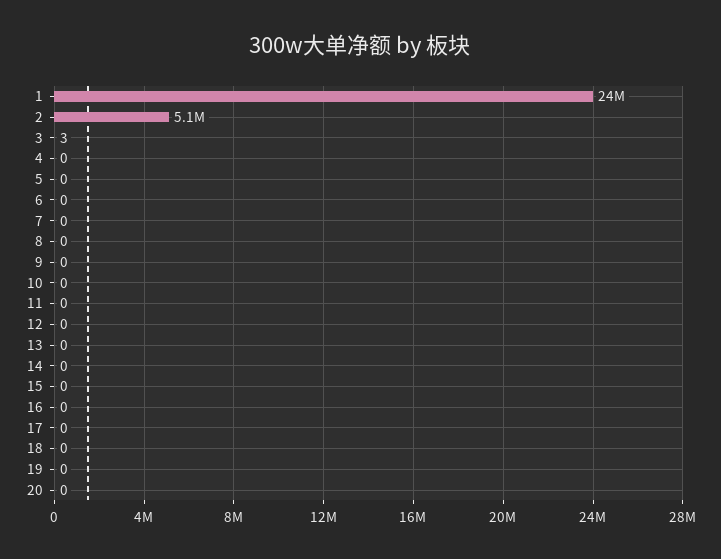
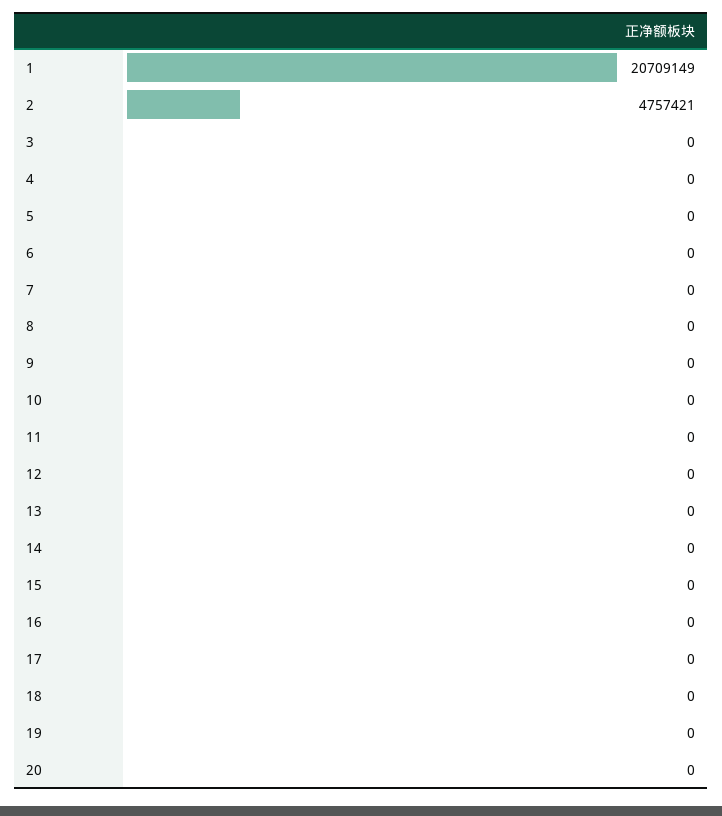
1: 24000000 -> 20709149
2: 5100000 -> 4757421
3: 3 -> 0

